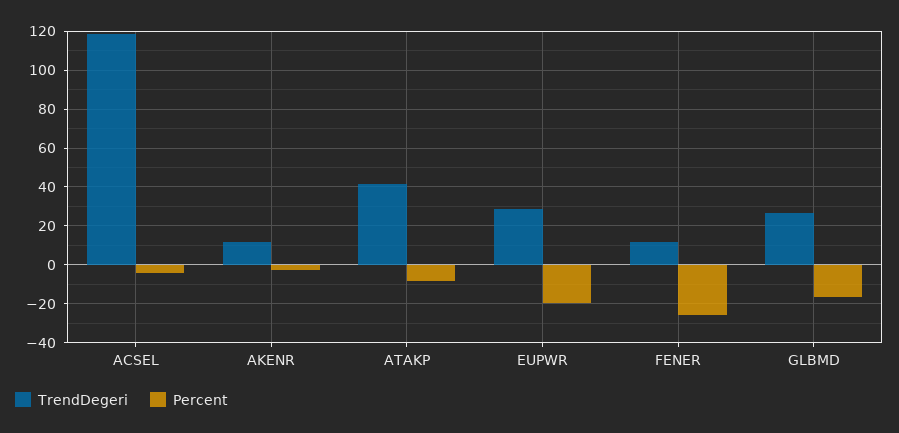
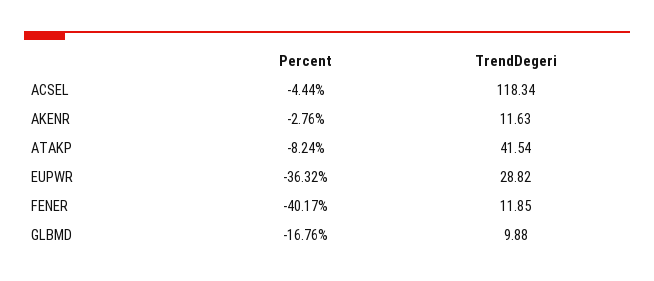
Percent, EUPWR: -20 -> -36.32
Percent, FENER: -25 -> -40.17
TrendDegeri, GLBMD: 25 -> 9.88

